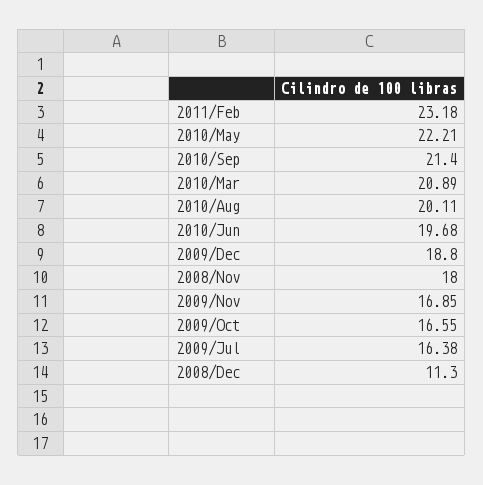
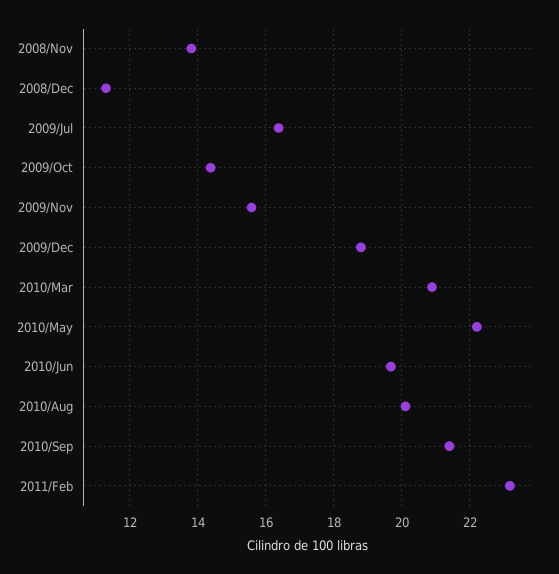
2008/Nov: 18 -> 13.8
2009/Nov: 16.85 -> 15.6
2009/Oct: 16.55 -> 14.4

